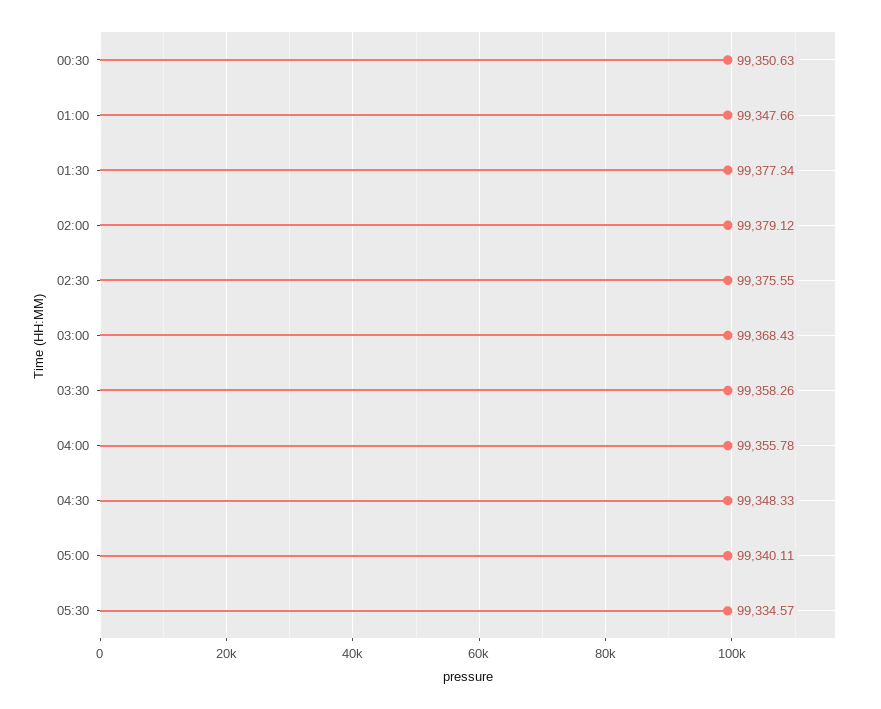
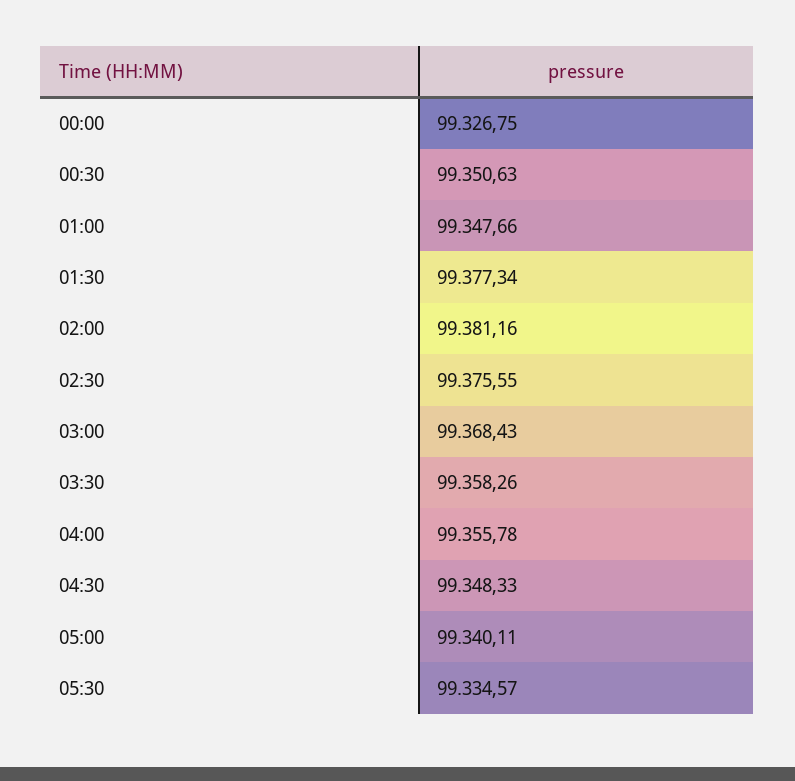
02:00: 99379.12 -> 99381.16
00:00: none -> 99326.75

